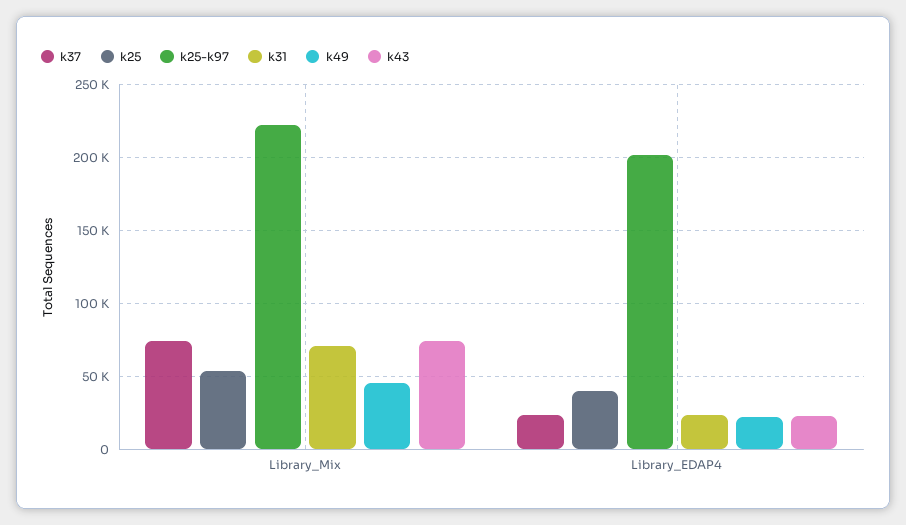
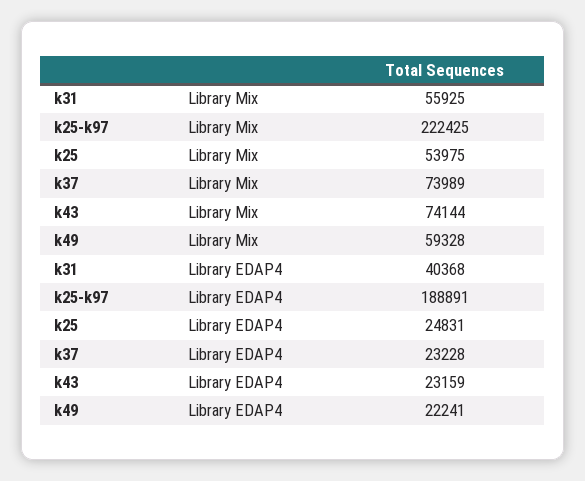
k31, Library_Mix: 70000 -> 55925
k49, Library_Mix: 45000 -> 59328
k25, Library_EDAP4: 40000 -> 24831
k25-k97, Library_EDAP4: 200000 -> 188891
k31, Library_EDAP4: 25000 -> 40368

